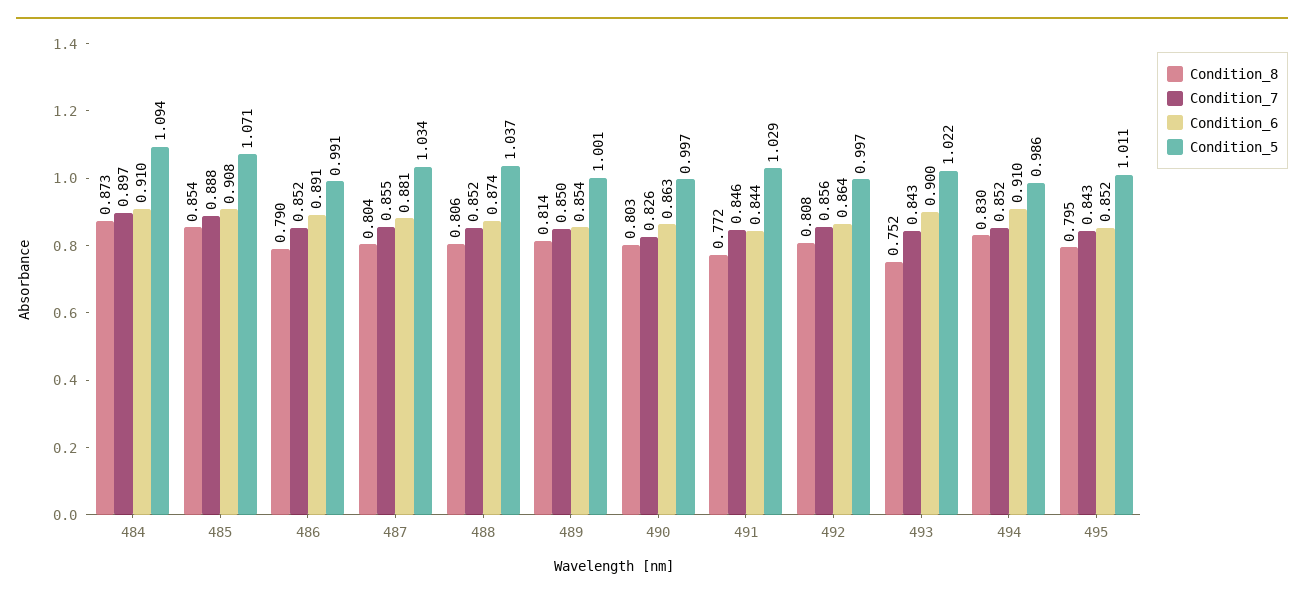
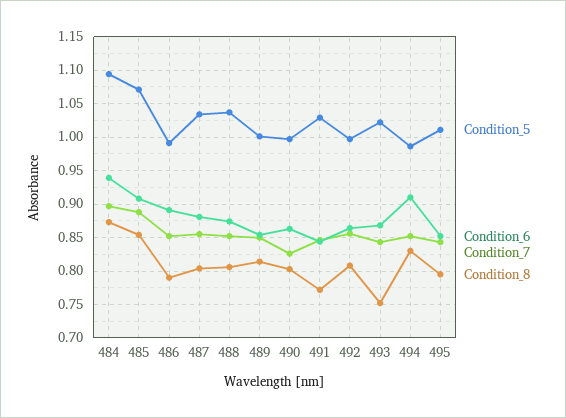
Condition_6, 484: 0.91 -> 0.94
Condition_6, 493: 0.9 -> 0.87

